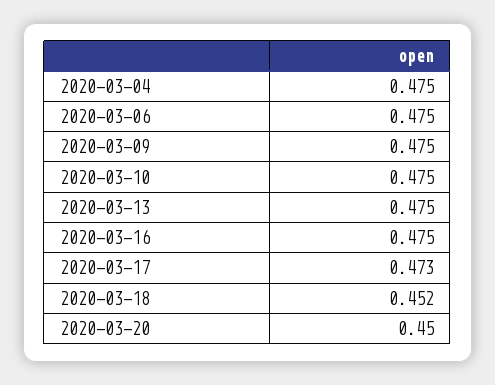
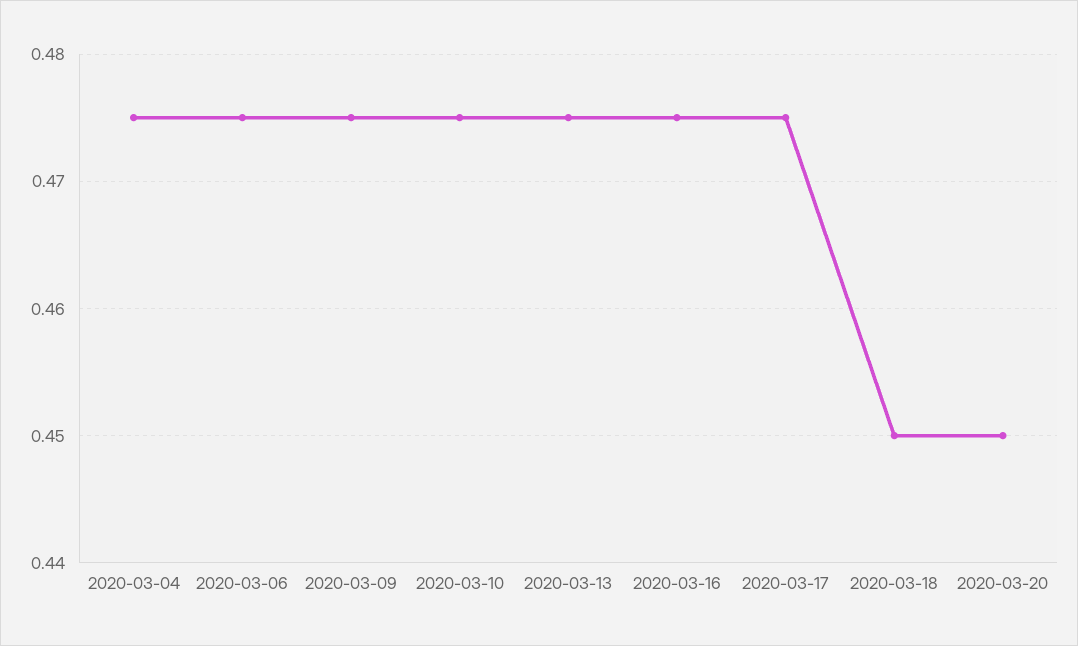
2020-03-17: 0.473 -> 0.475
2020-03-18: 0.452 -> 0.45

